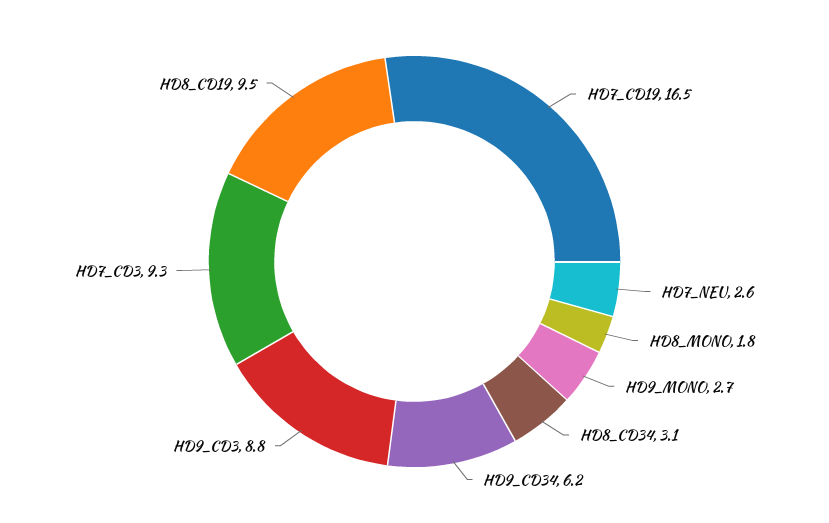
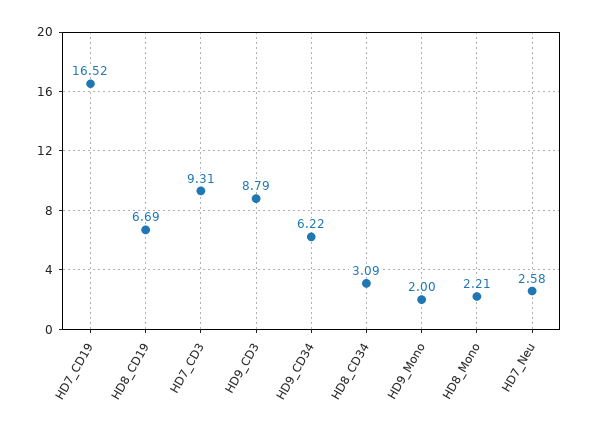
HD8_MONO: 1.8 -> 2.21
HD9_MONO: 2.7 -> 2
HD8_CD19: 9.5 -> 6.69

